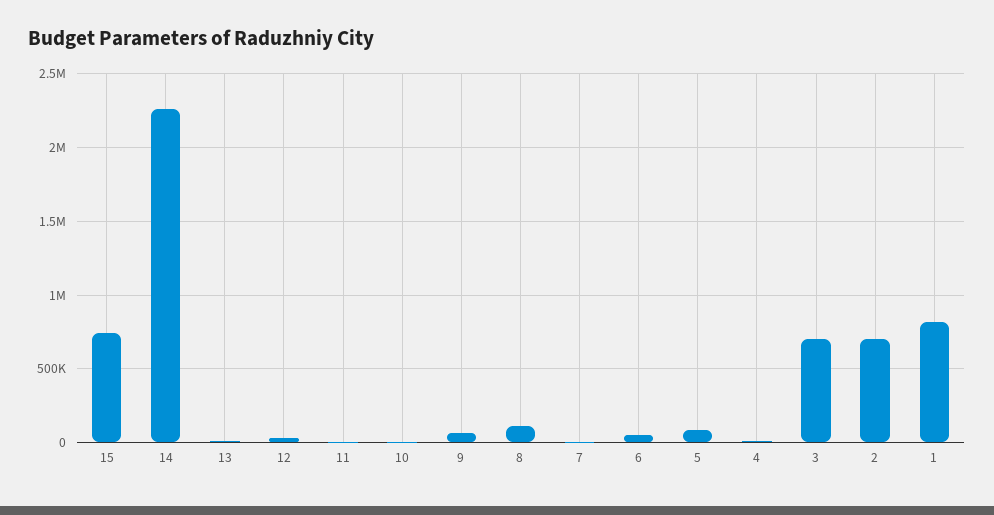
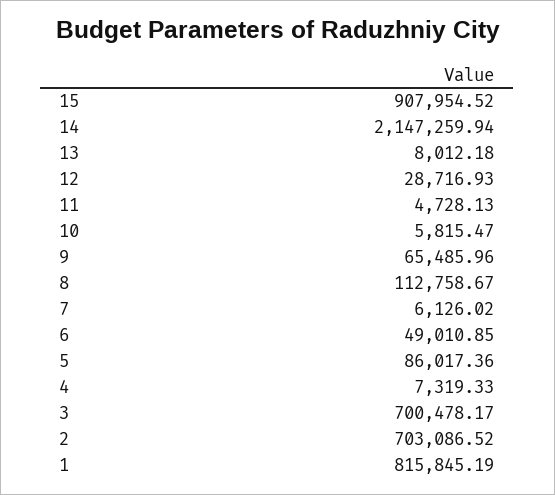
15: 750000 -> 907954.52
14: 2250000 -> 2147259.94

